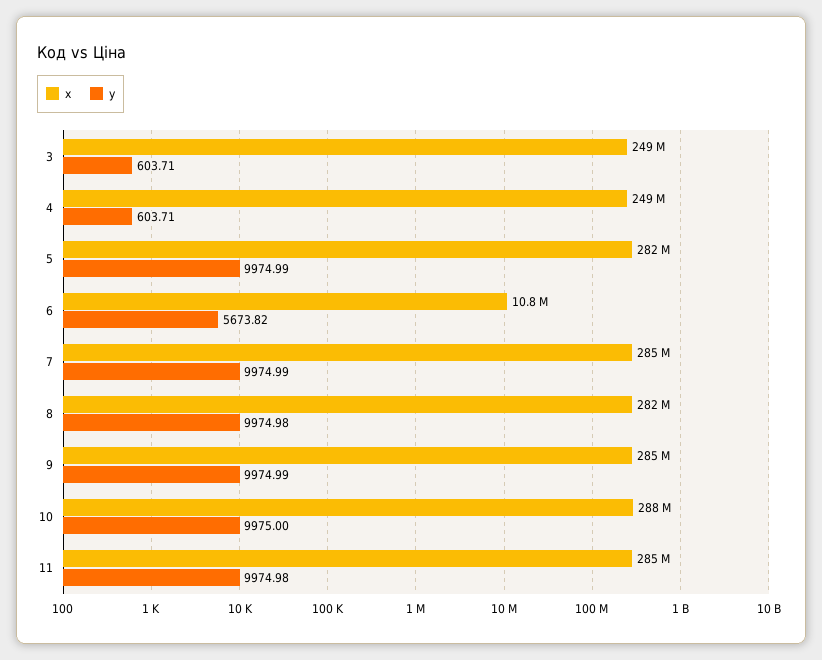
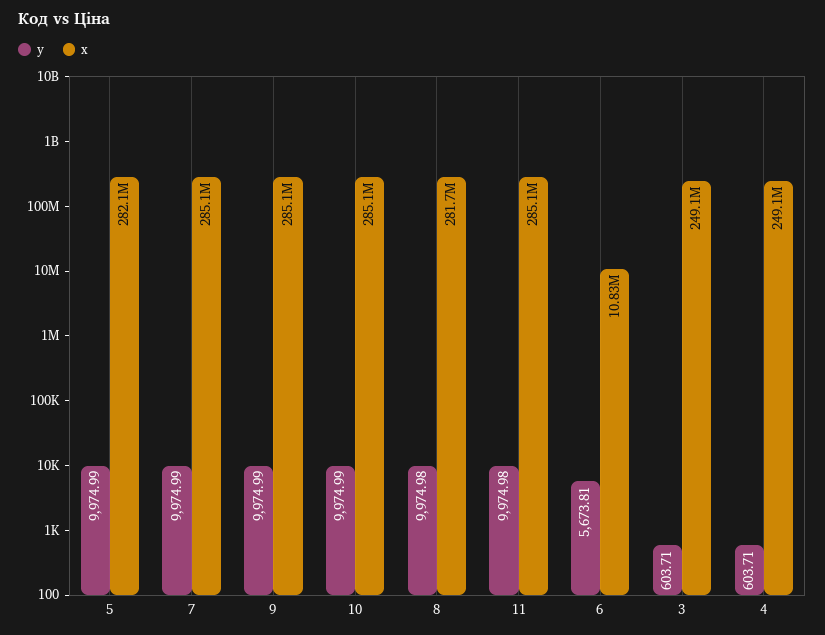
y, 6: 5673.82 -> 5673.81
x, 10: 288000000 -> 285100000
y, 10: 9975 -> 9974.99

